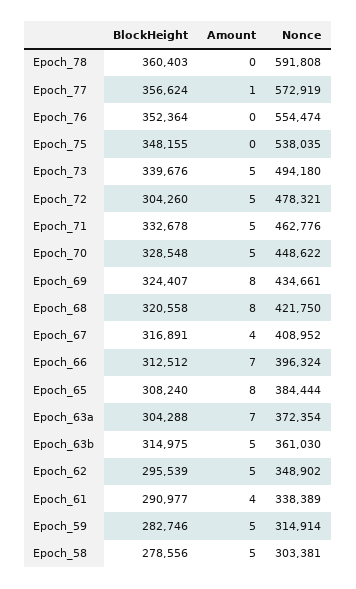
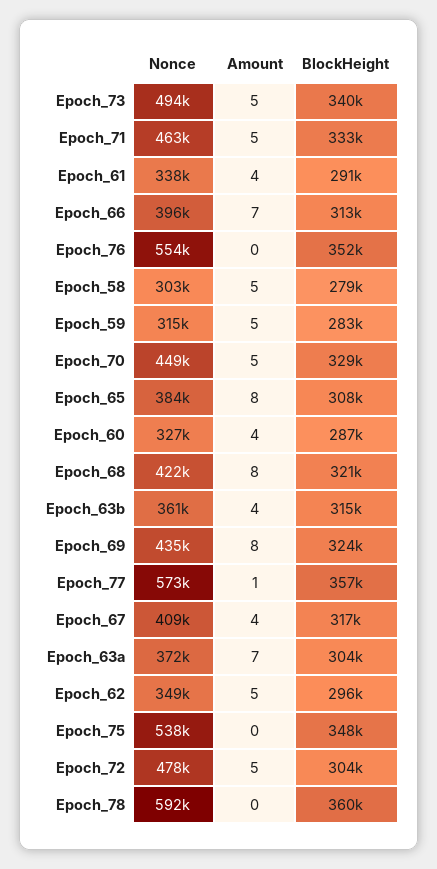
Amount, Epoch_63b: 5 -> 4
Nonce, Epoch_60: none -> 327000
Amount, Epoch_60: none -> 4
BlockHeight, Epoch_60: none -> 287000

